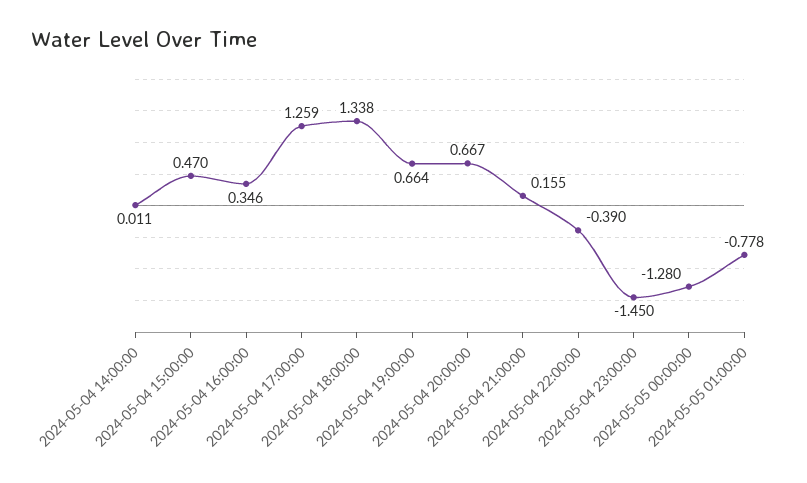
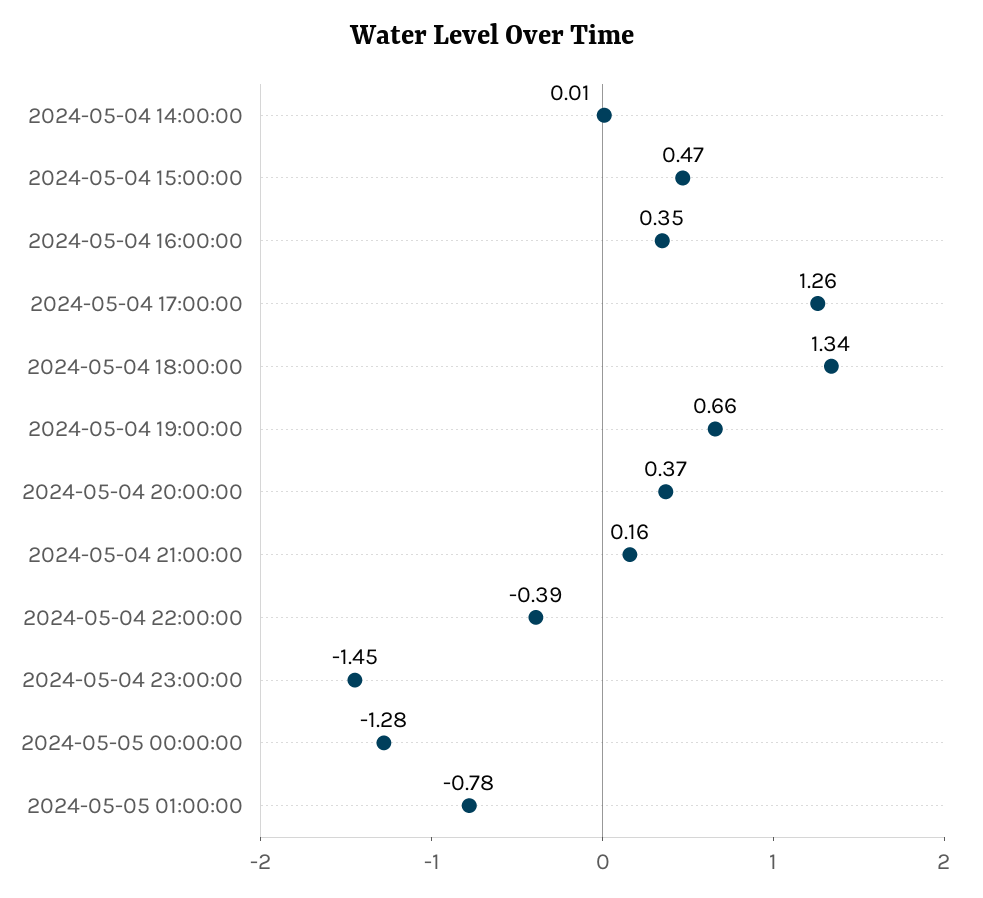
2024-05-04 20:00:00: 0.667 -> 0.37

